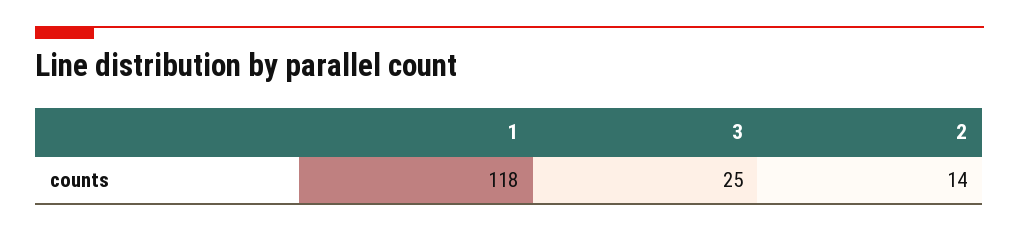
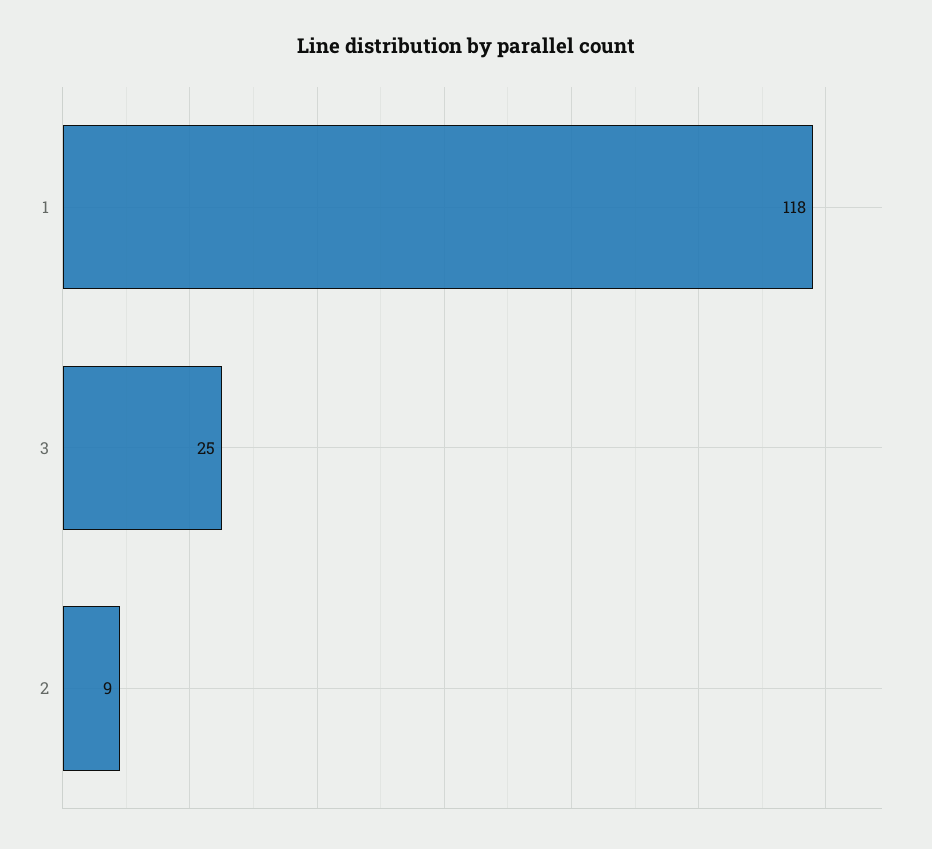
2: 14 -> 9

